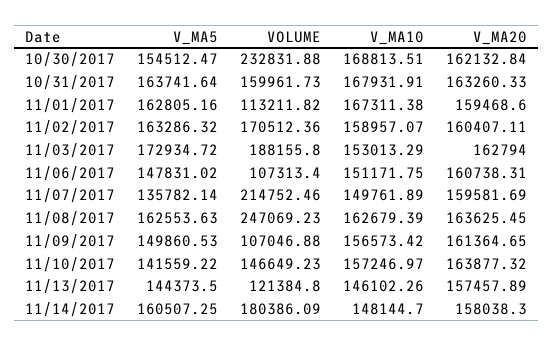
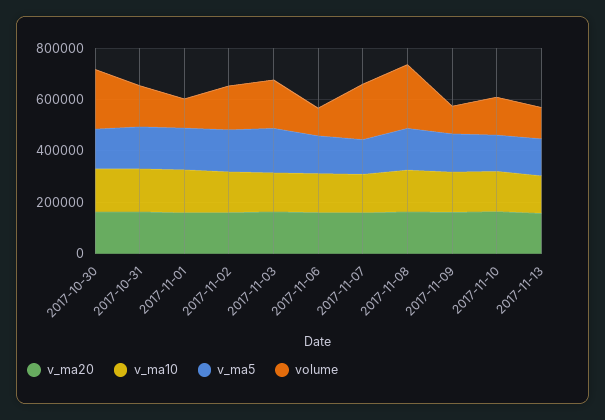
V_MA5, 11/14/2017: 160507.25 -> none
VOLUME, 11/14/2017: 180386.09 -> none
V_MA10, 11/14/2017: 148144.7 -> none
V_MA20, 11/14/2017: 158038.3 -> none

